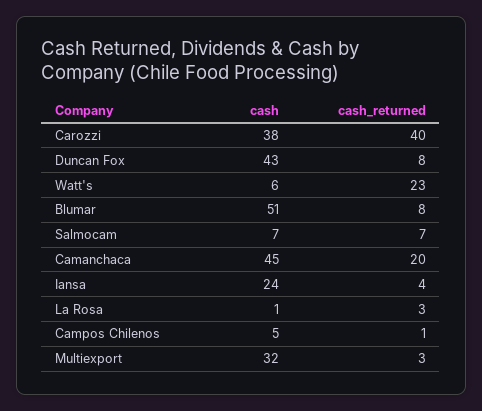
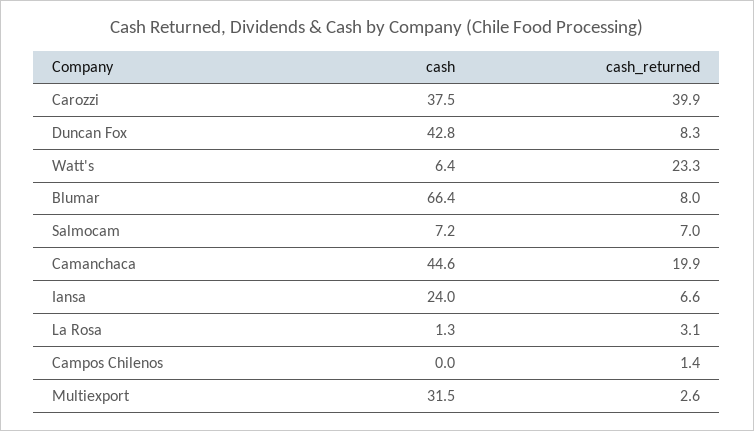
cash, Blumar: 51 -> 66.4
cash_returned, Iansa: 4 -> 6.6
cash, Campos Chilenos: 5 -> 0

